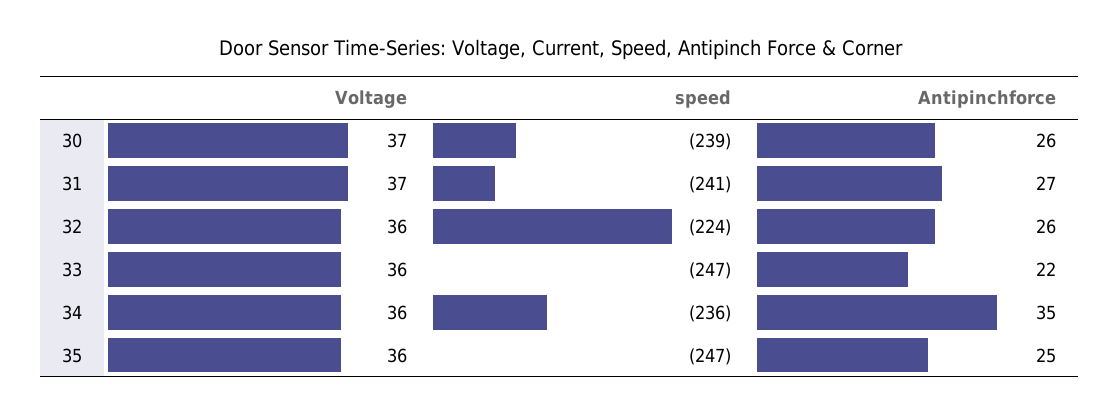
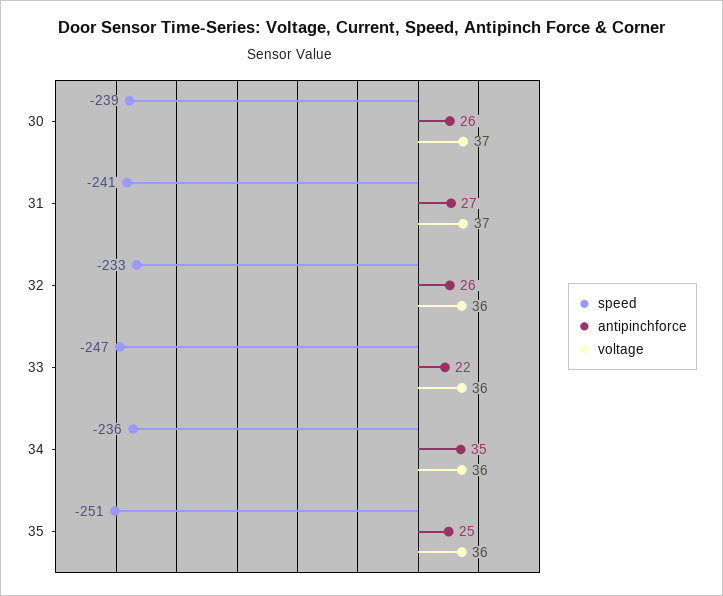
speed, 32: -224 -> -233
speed, 35: -247 -> -251

